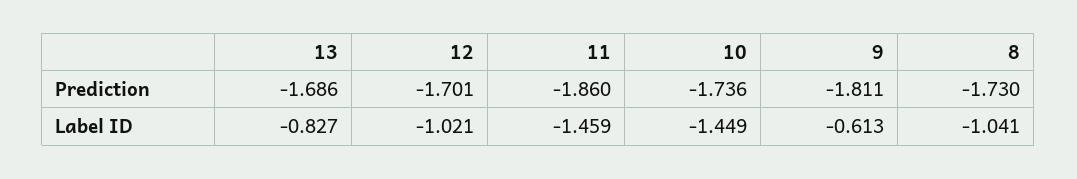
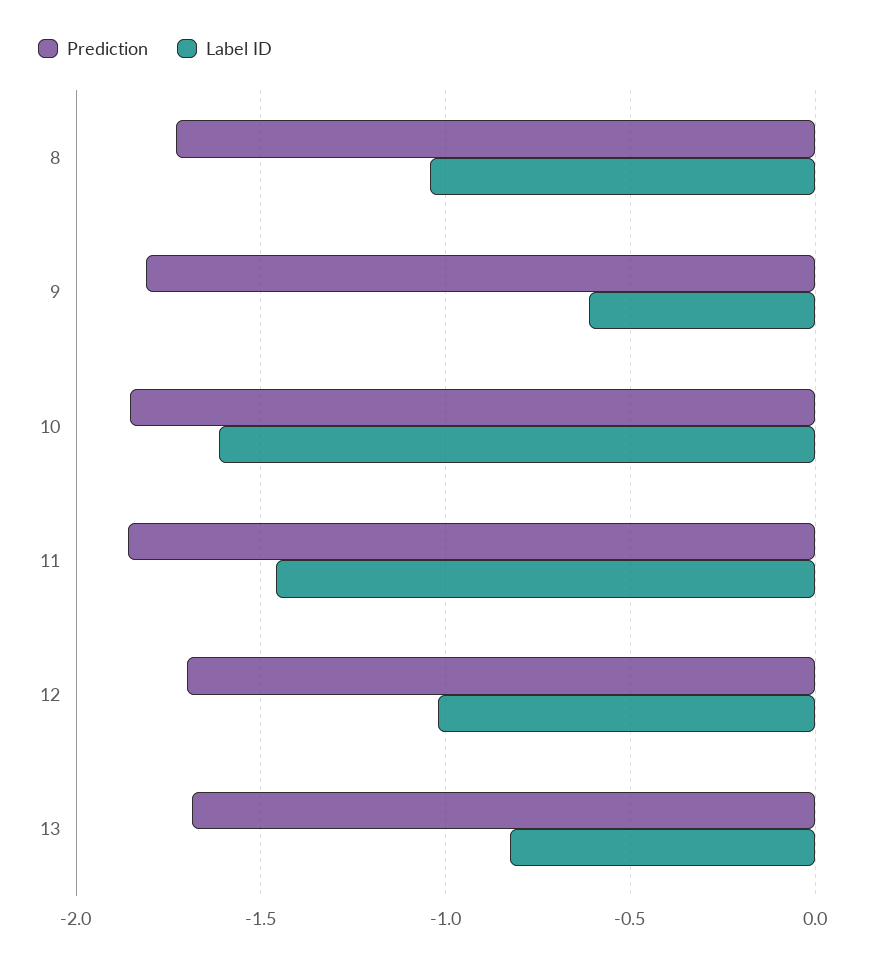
Prediction, 10: -1.736 -> -1.85
Label ID, 10: -1.449 -> -1.6

